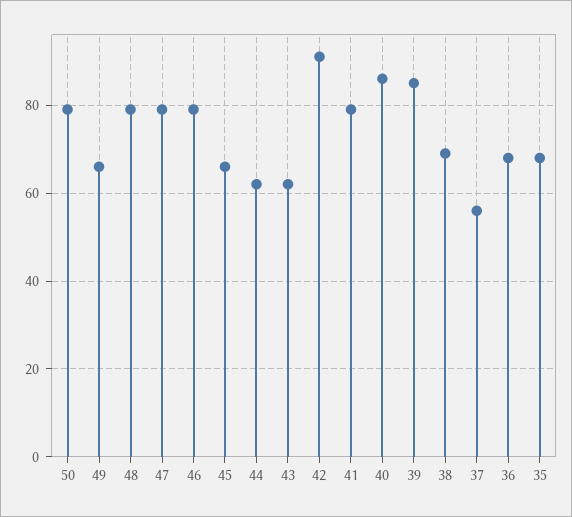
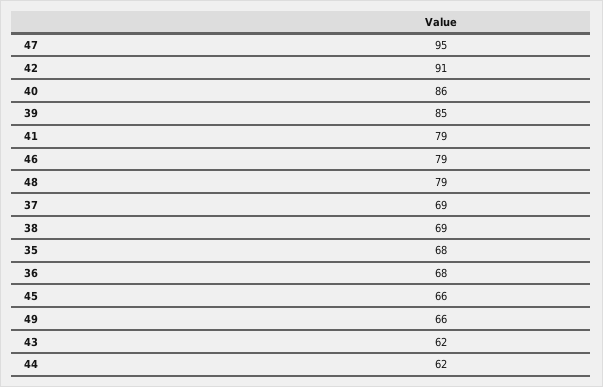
50: 80 -> none
47: 80 -> 95
37: 55 -> 69

